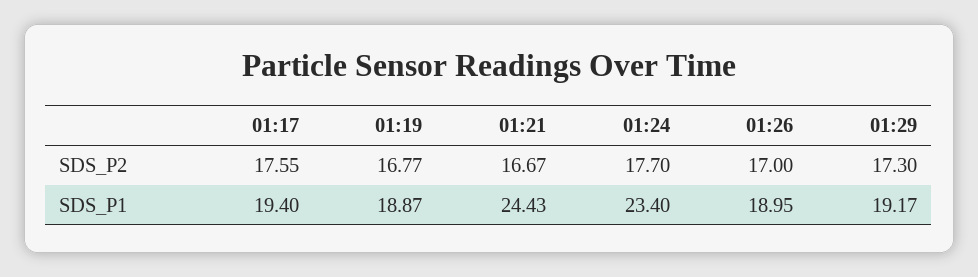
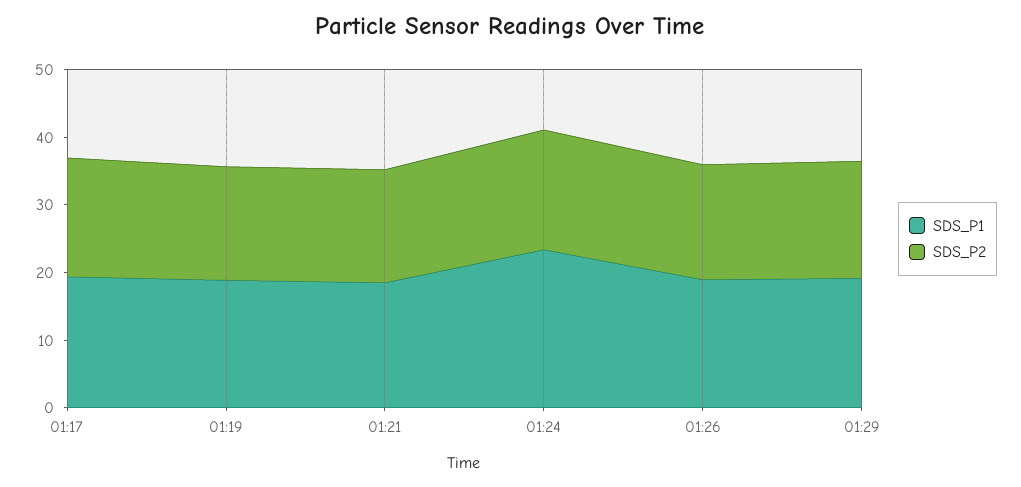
SDS_P1, 01:21: 24.43 -> 18

